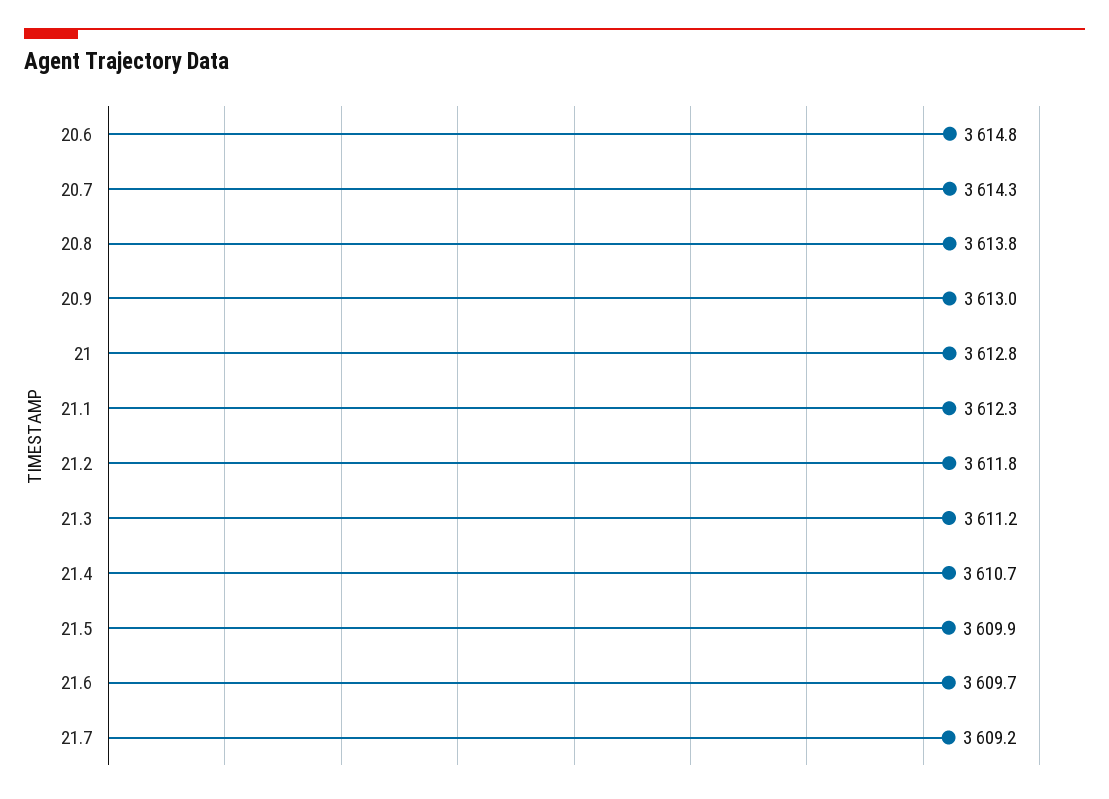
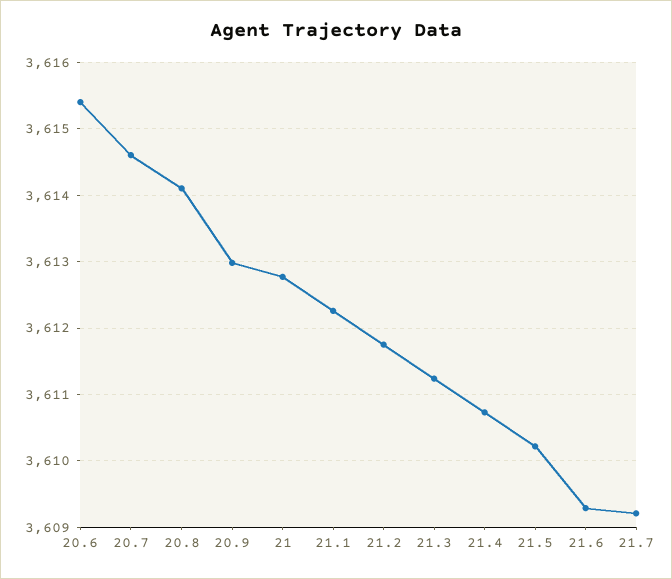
20.6: 3614.8 -> 3615.4
20.7: 3614.3 -> 3614.6
20.8: 3613.8 -> 3614.1
21.5: 3609.9 -> 3610.2
21.6: 3609.7 -> 3609.3

